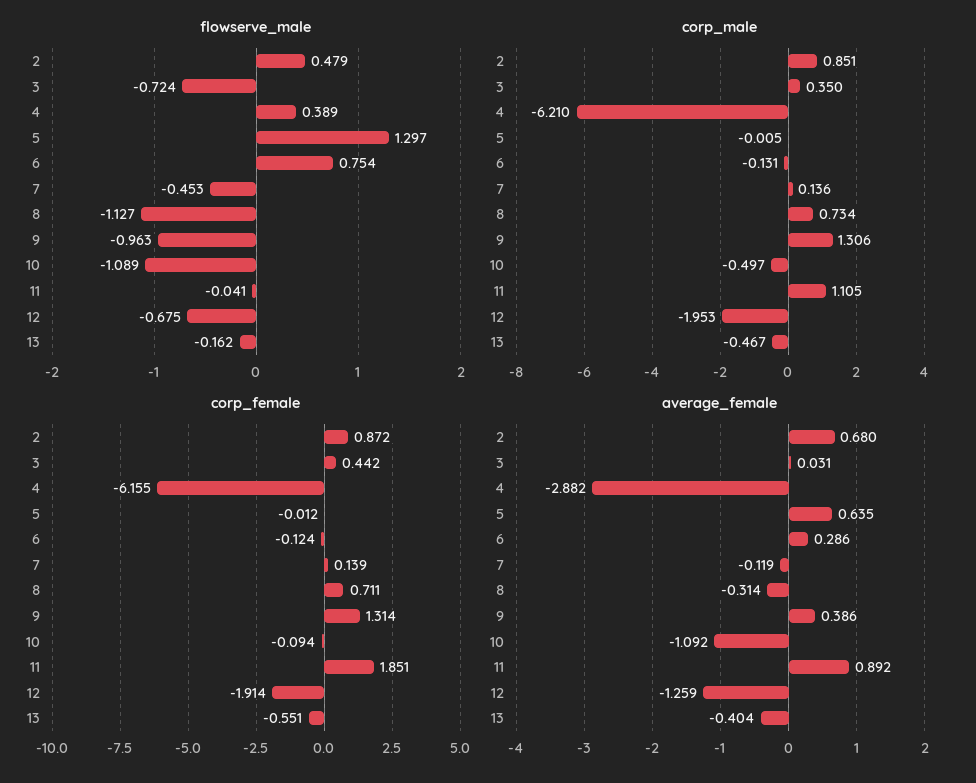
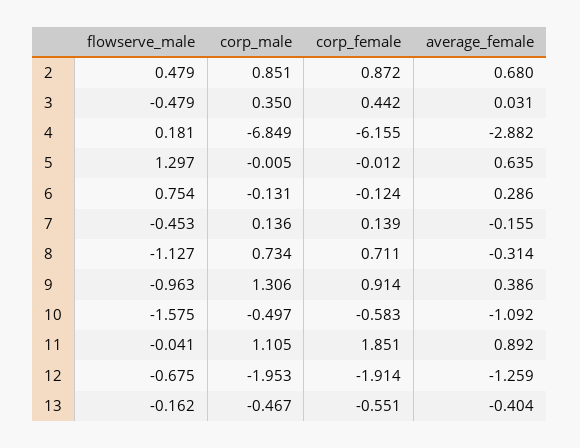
flowserve_male, 3: -0.724 -> -0.479
flowserve_male, 4: 0.389 -> 0.181
flowserve_male, 10: -1.089 -> -1.575
corp_male, 4: -6.21 -> -6.849
corp_female, 9: 1.314 -> 0.914
corp_female, 10: -0.094 -> -0.583
average_female, 7: -0.119 -> -0.155

